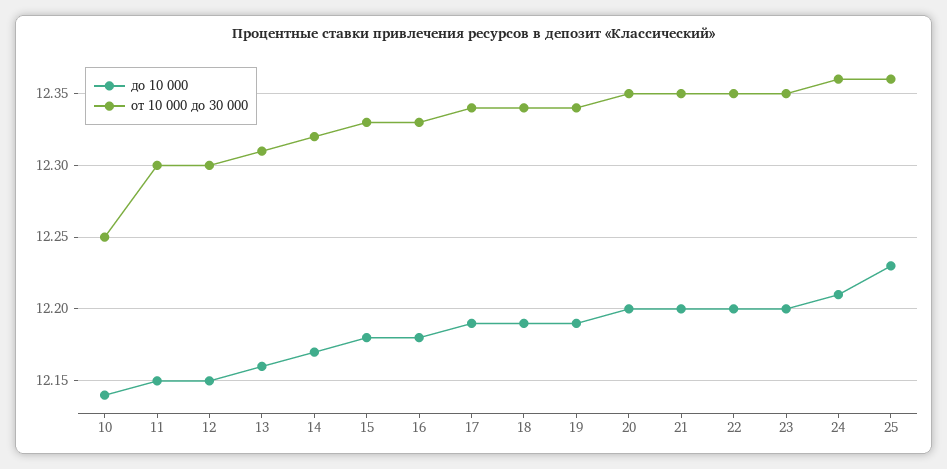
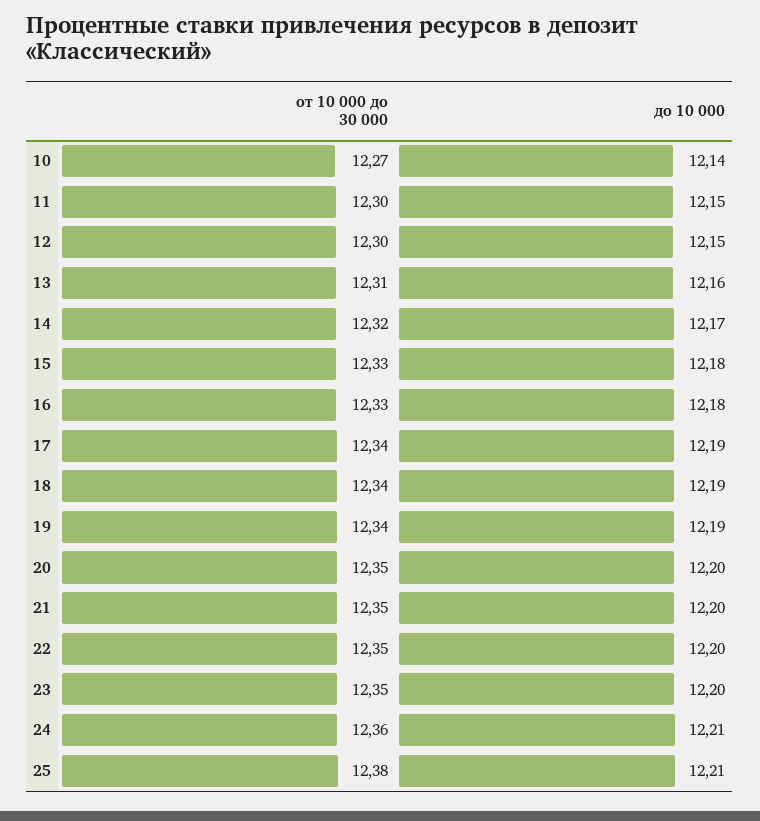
от 10 000 до 30 000, 10: 12.25 -> 12.27
до 10 000, 25: 12.23 -> 12.21
от 10 000 до 30 000, 25: 12.36 -> 12.38

